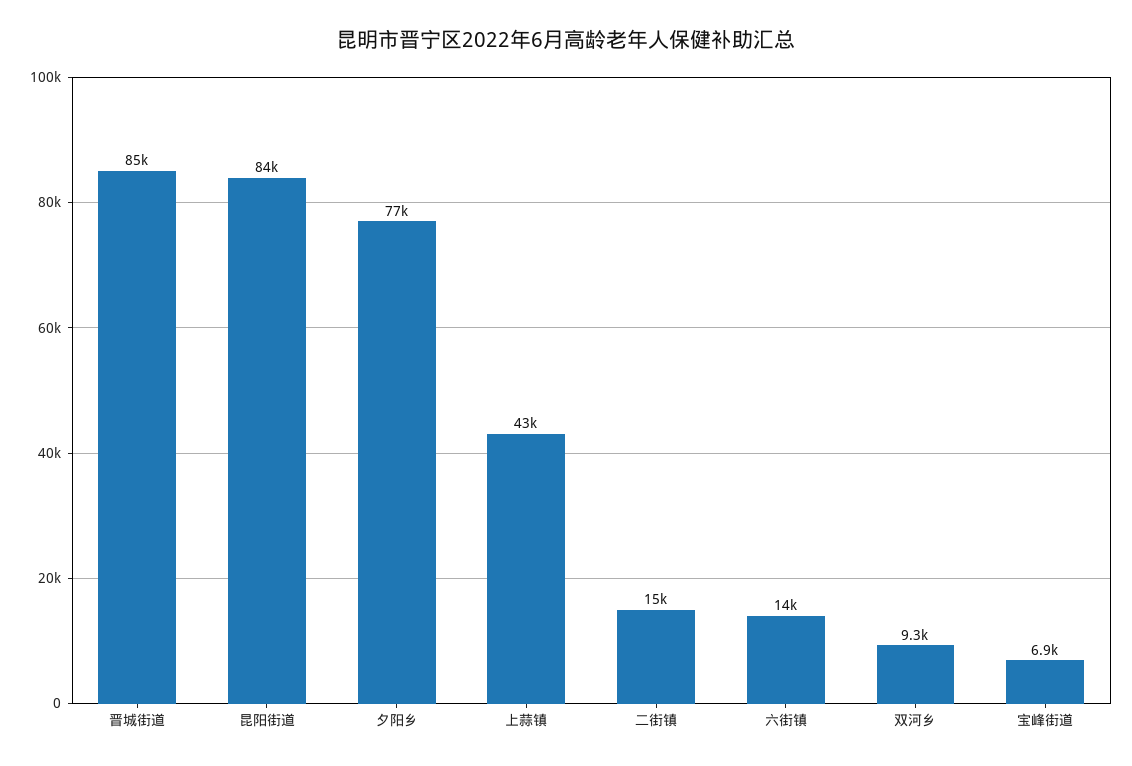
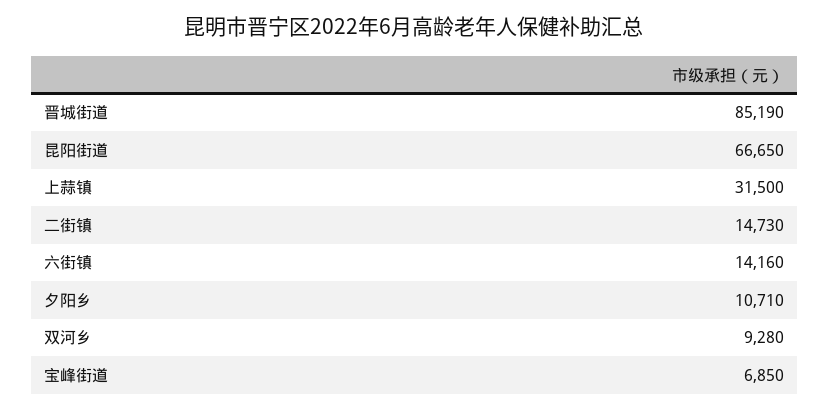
昆阳街道: 84000 -> 66650
夕阳乡: 77000 -> 10710
上蒜镇: 43000 -> 31500

